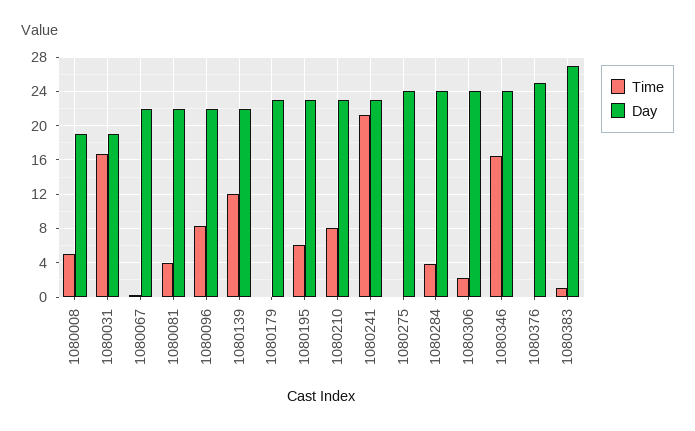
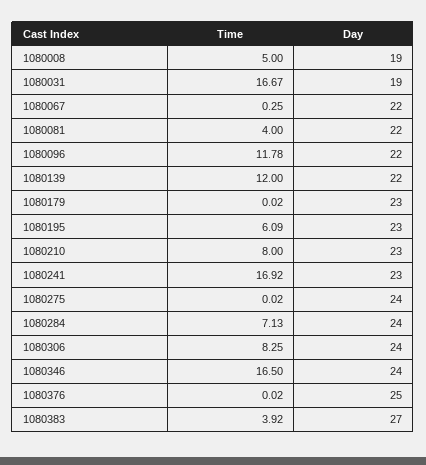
Time, 1080096: 8 -> 11.78
Time, 1080241: 21 -> 16.92
Time, 1080284: 4 -> 7.13
Time, 1080306: 2 -> 8.25
Time, 1080383: 1 -> 3.92

